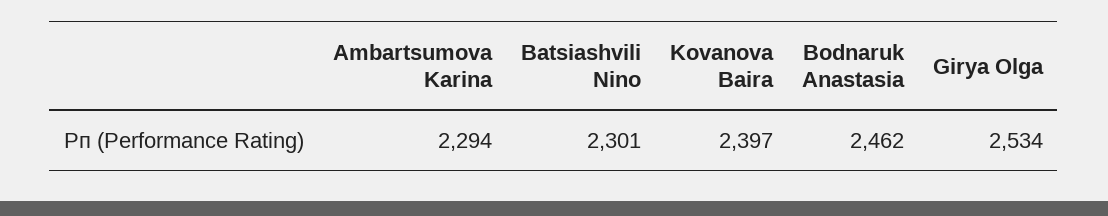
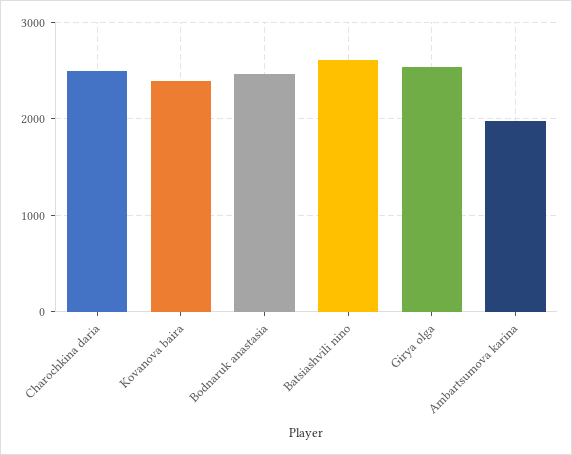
Ambartsumova Karina: 2294 -> 2000
Batsiashvili Nino: 2301 -> 2600
Charochkina daria: none -> 2500

